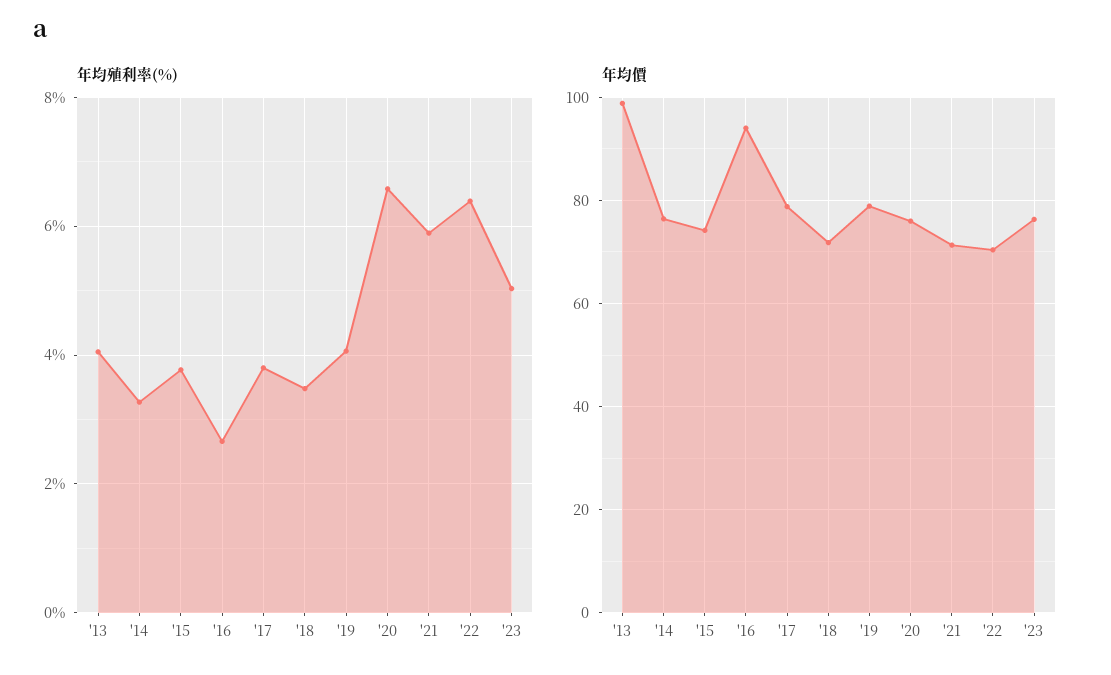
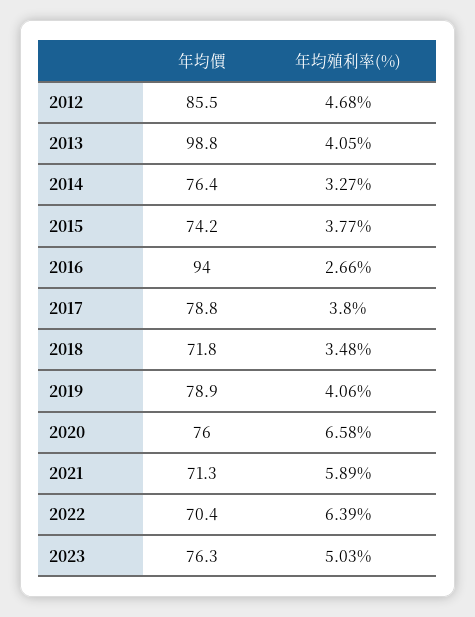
年均價, 2012: none -> 85.5
年均殖利率(%), 2012: none -> 4.68

